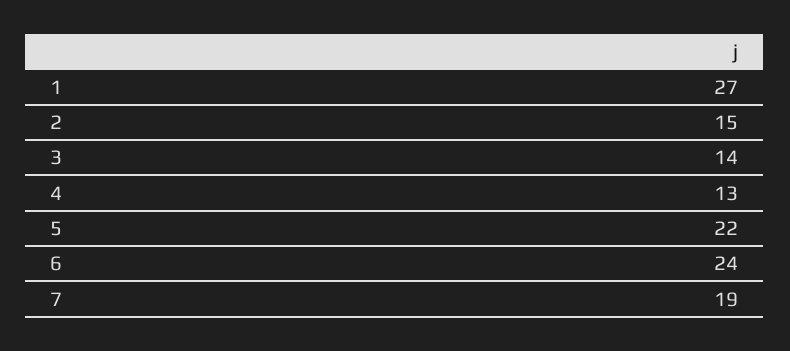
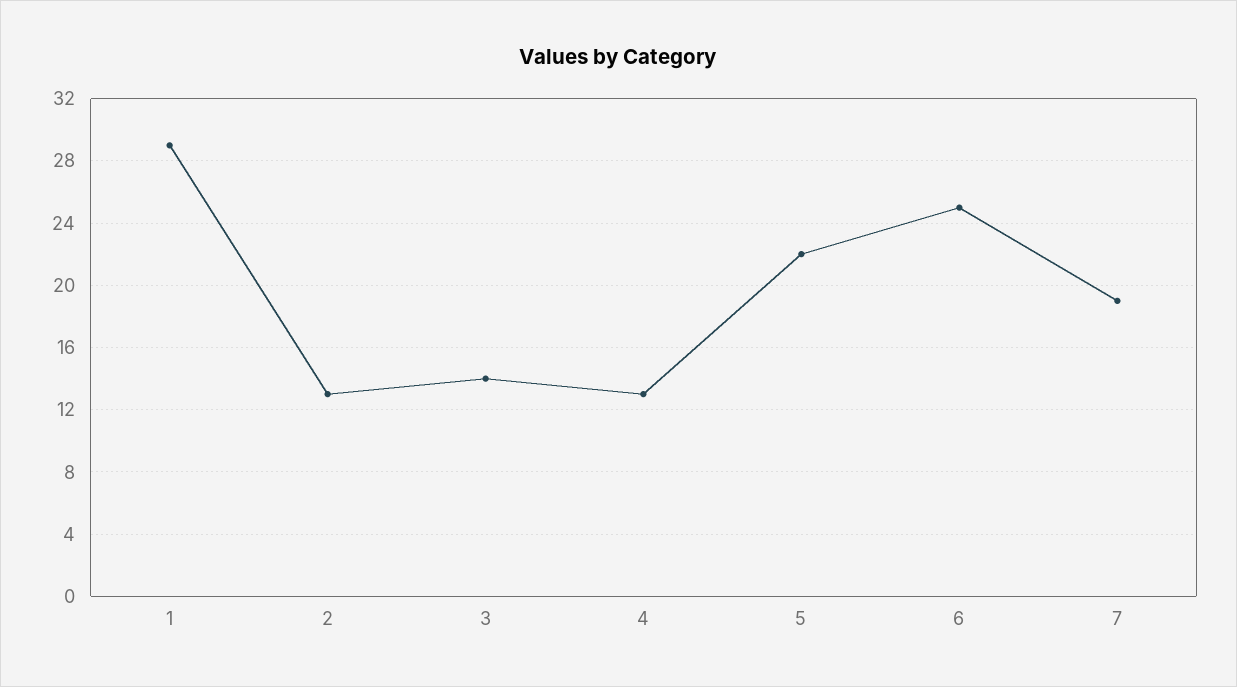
1: 27 -> 29
2: 15 -> 13
6: 24 -> 25

